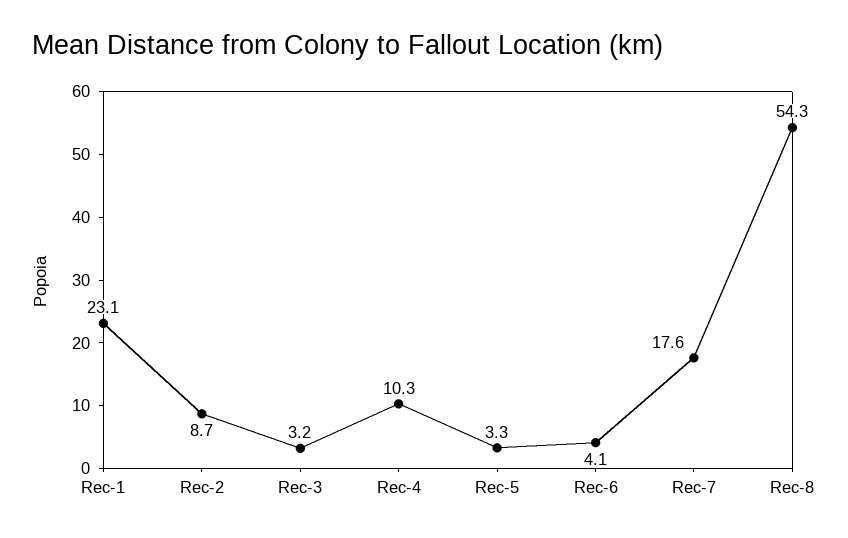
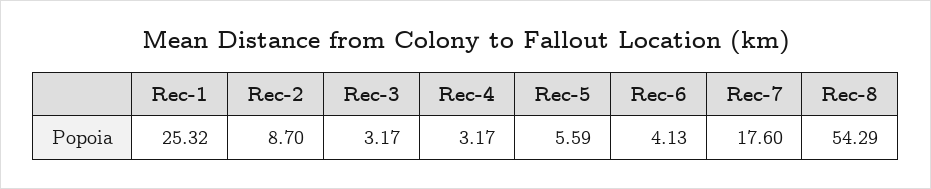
Rec-1: 23.1 -> 25.32
Rec-4: 10.3 -> 3.17
Rec-5: 3.3 -> 5.59

